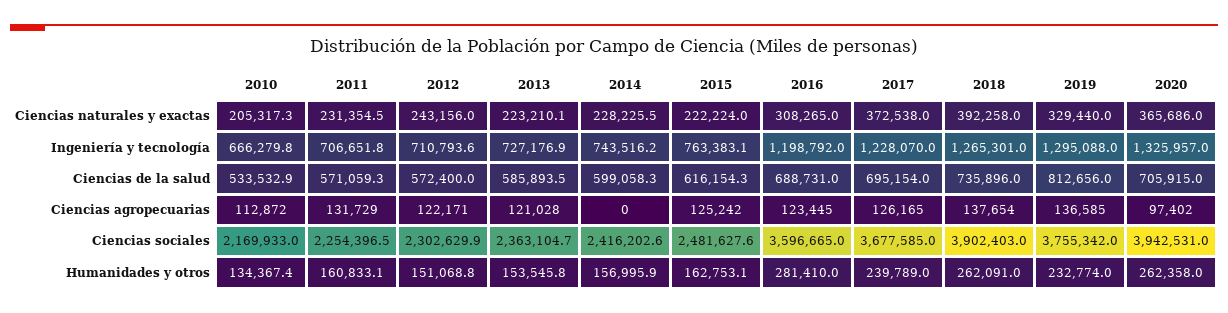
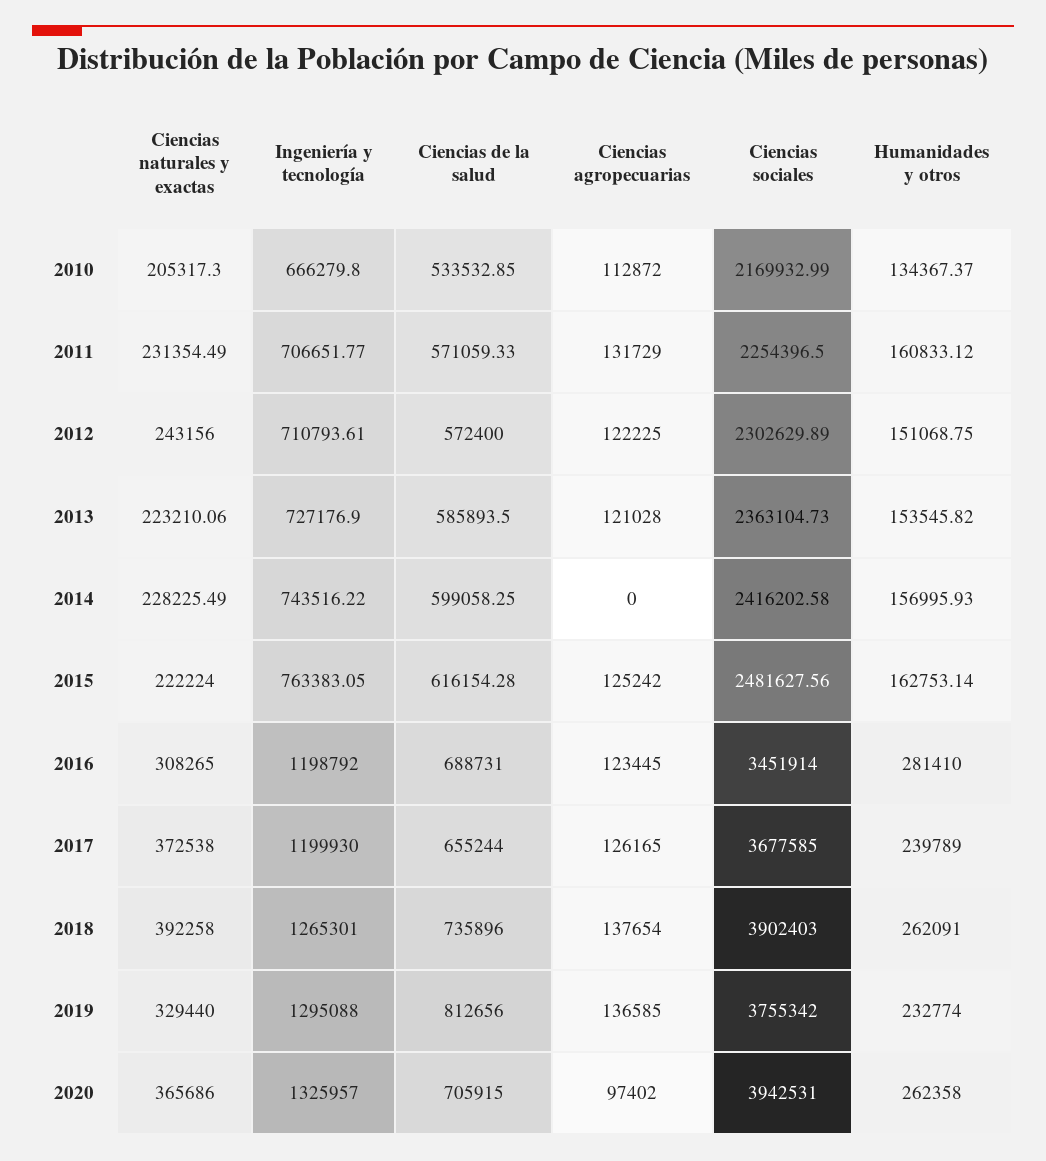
2017, Ingeniería y tecnología: 1228070 -> 1199930
2017, Ciencias de la salud: 695154 -> 655244
2012, Ciencias agropecuarias: 122171 -> 122225
2016, Ciencias sociales: 3596665 -> 3451914

